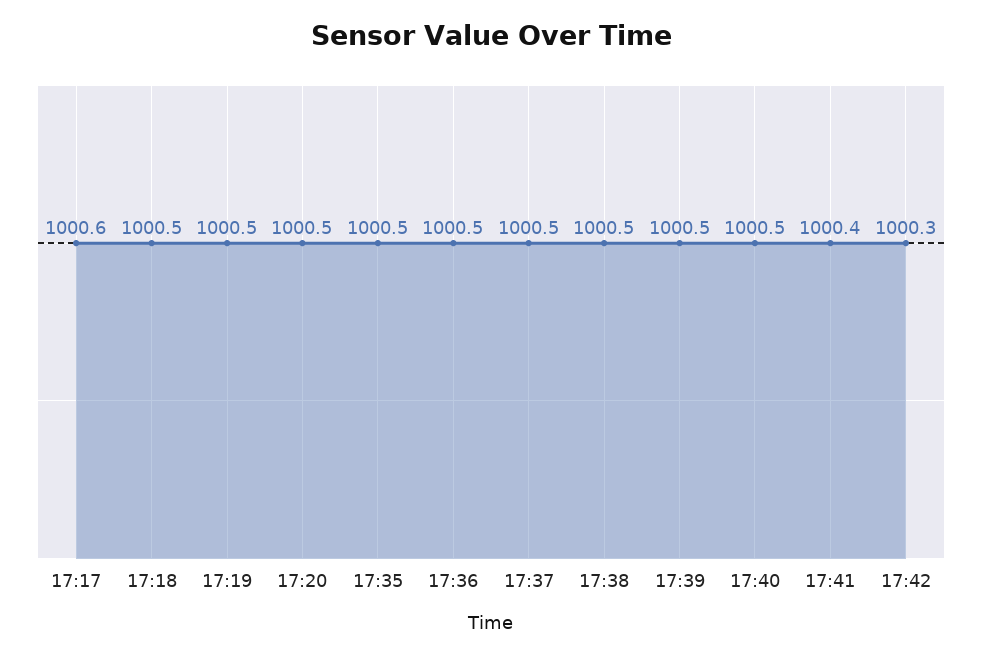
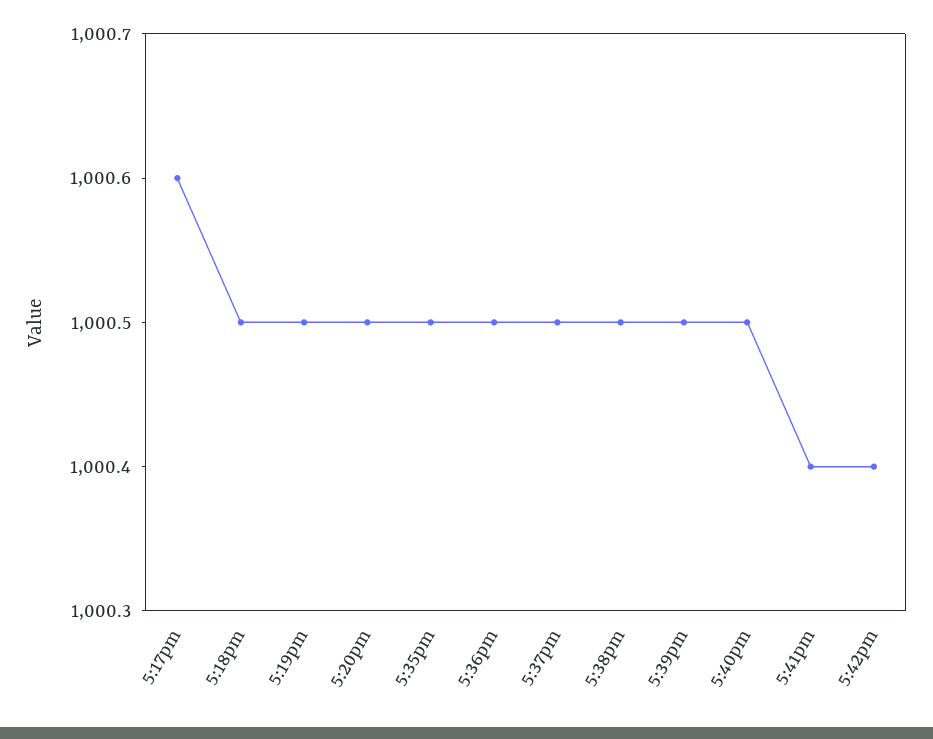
17:42: 1000.3 -> 1000.4

